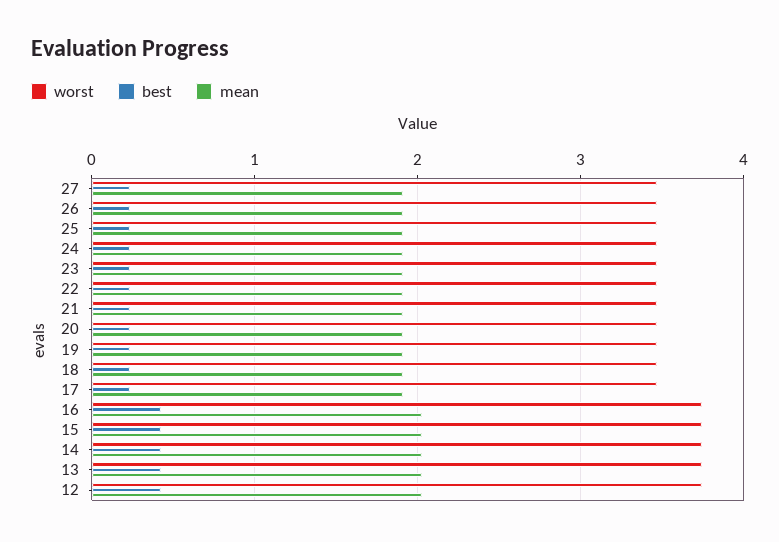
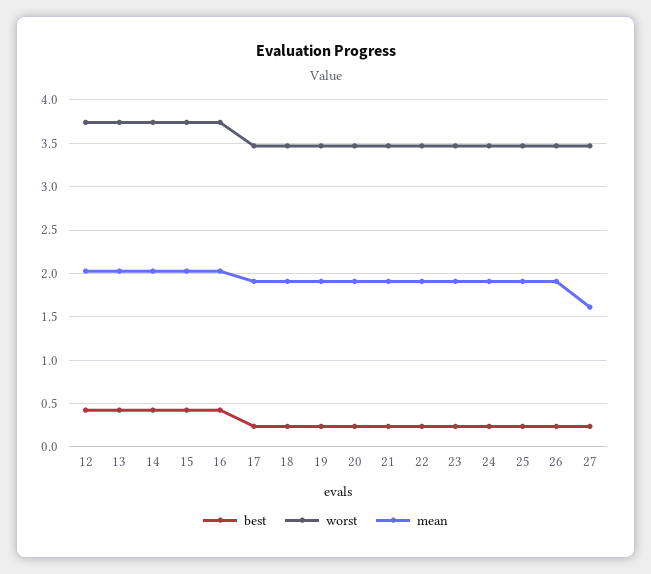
mean, 27: 1.9 -> 1.6

